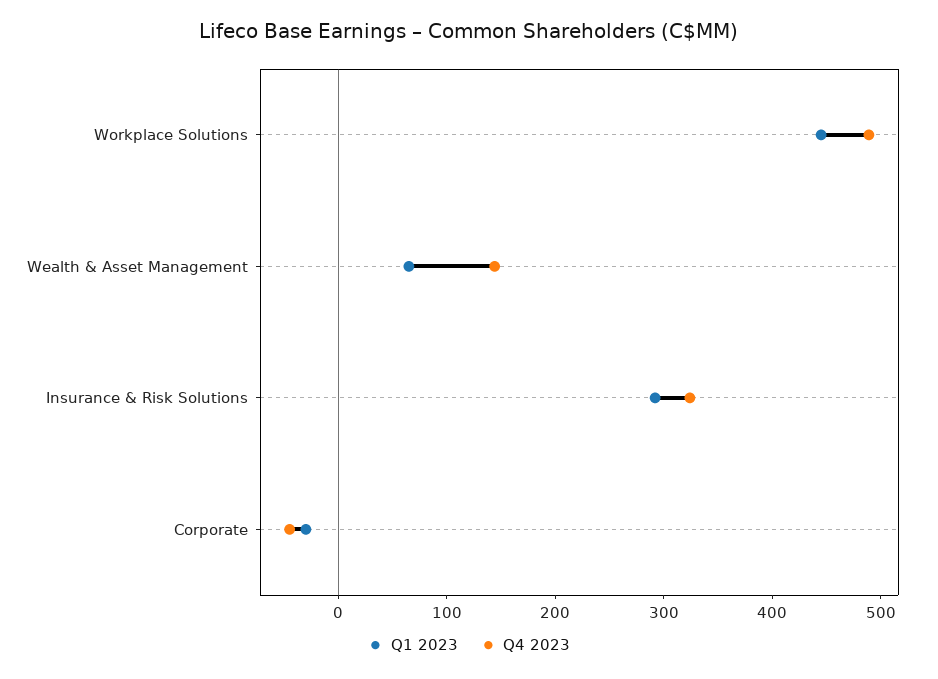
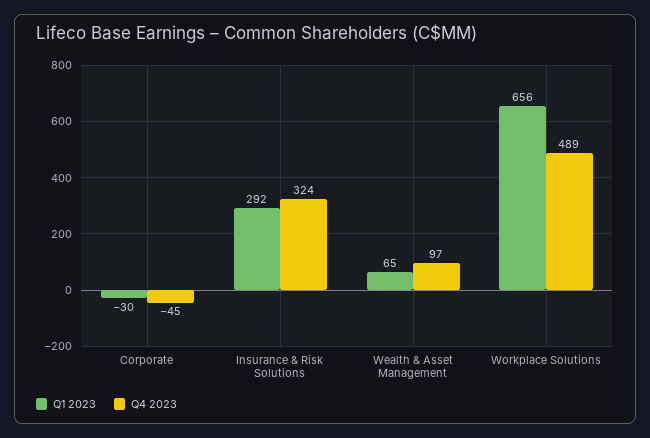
Q1 2023, Workplace Solutions: 440 -> 656
Q4 2023, Wealth & Asset Management: 140 -> 97

